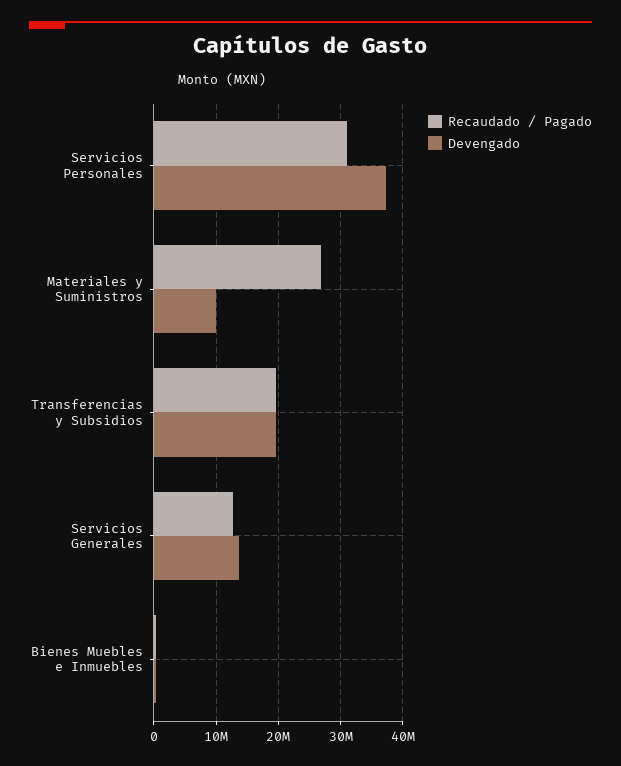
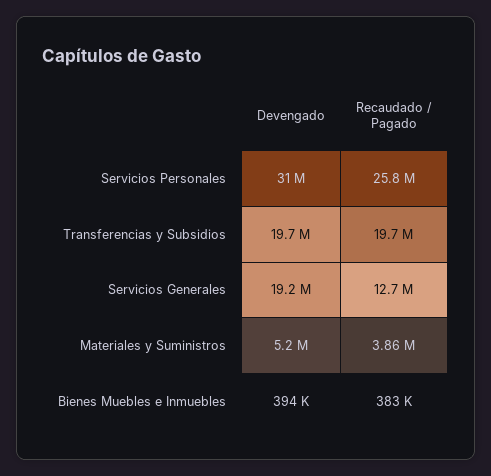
Recaudado / Pagado, Servicios Personales: 31000000 -> 25800000
Devengado, Servicios Personales: 37000000 -> 31000000
Recaudado / Pagado, Materiales y Suministros: 27000000 -> 3860000
Devengado, Materiales y Suministros: 10000000 -> 5200000
Devengado, Servicios Generales: 14000000 -> 19200000

